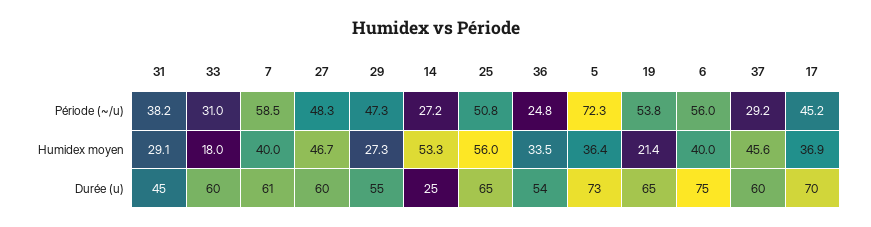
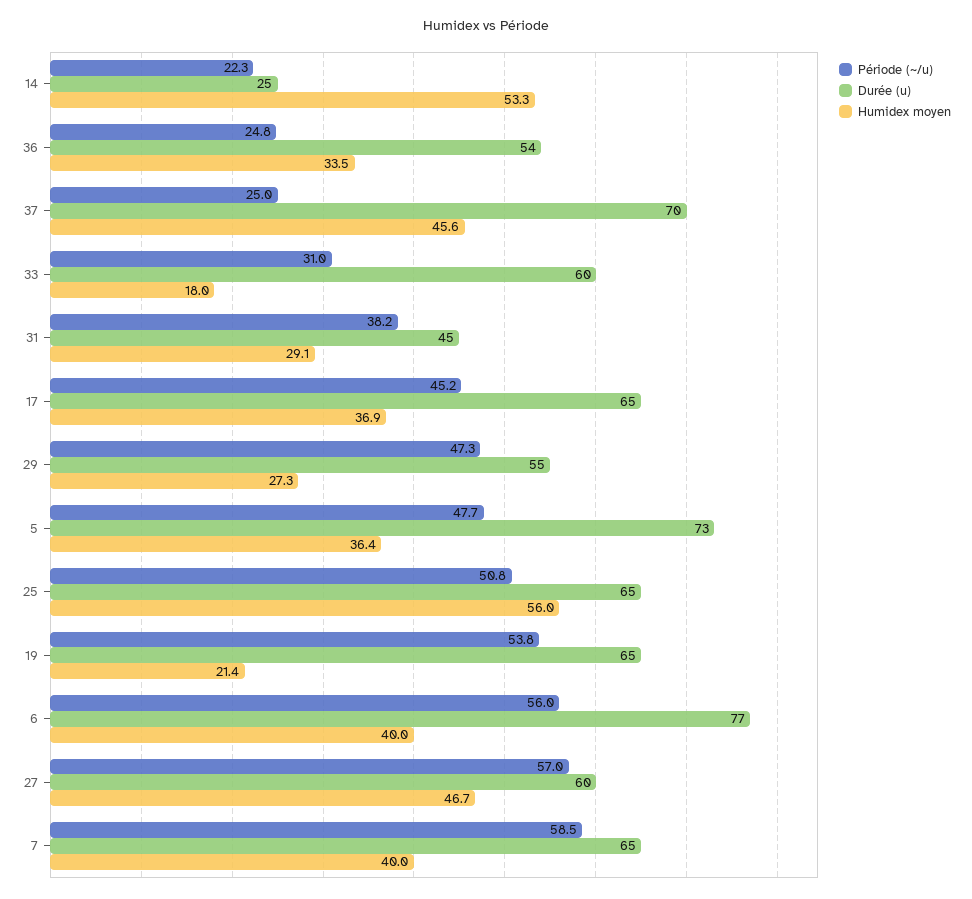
Période (~/u), 27: 48.3 -> 57
Période (~/u), 14: 27.2 -> 22.3
Période (~/u), 5: 72.3 -> 47.7
Période (~/u), 37: 29.2 -> 25
Durée (u), 7: 61 -> 65
Durée (u), 6: 75 -> 77
Durée (u), 37: 60 -> 70
Durée (u), 17: 70 -> 65

